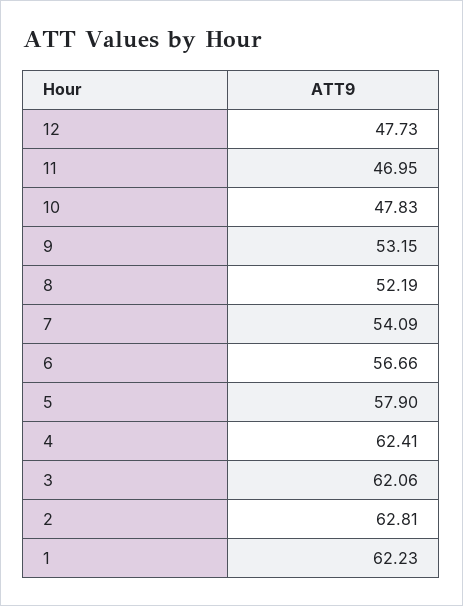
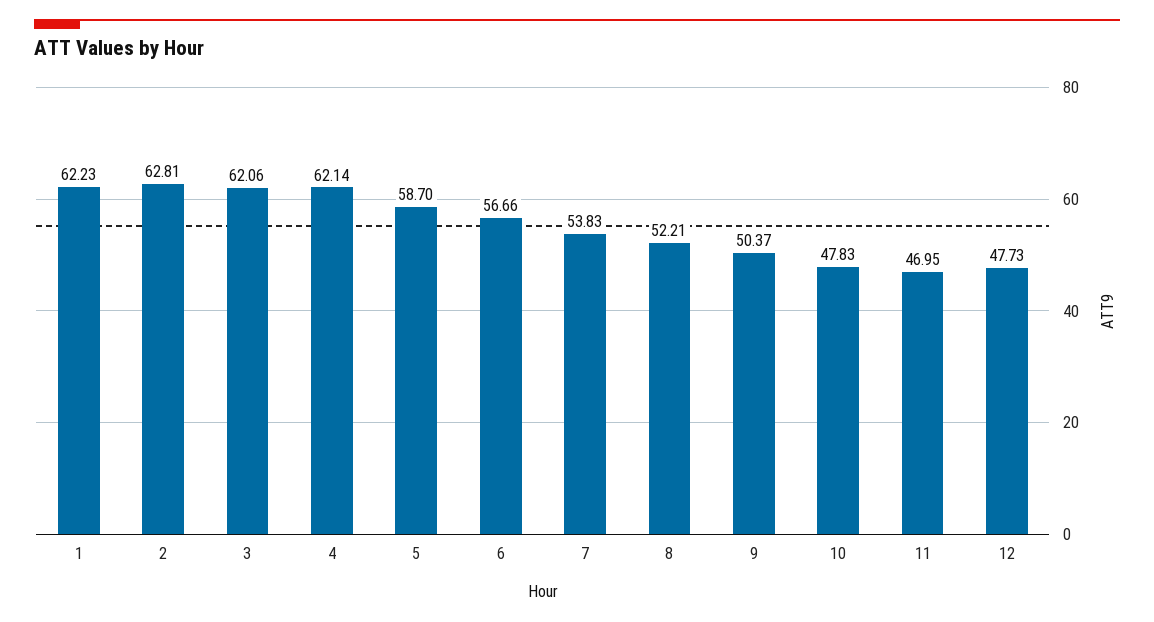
9: 53.15 -> 50.37
8: 52.19 -> 52.21
7: 54.09 -> 53.83
5: 57.9 -> 58.7
4: 62.41 -> 62.14

